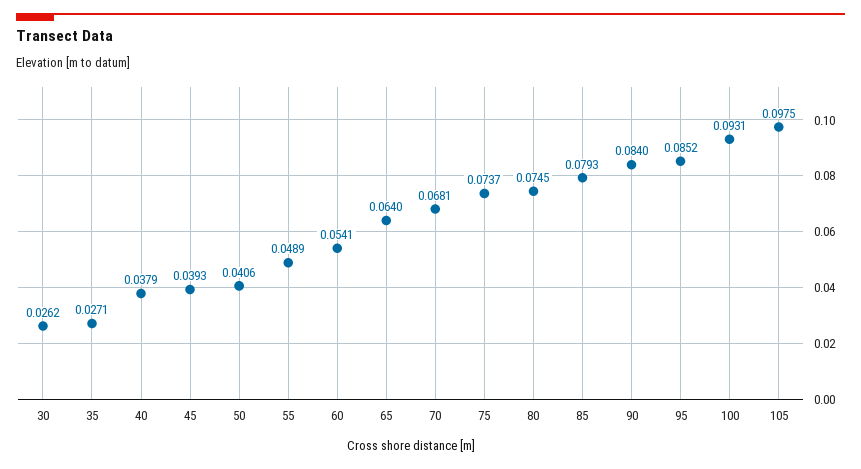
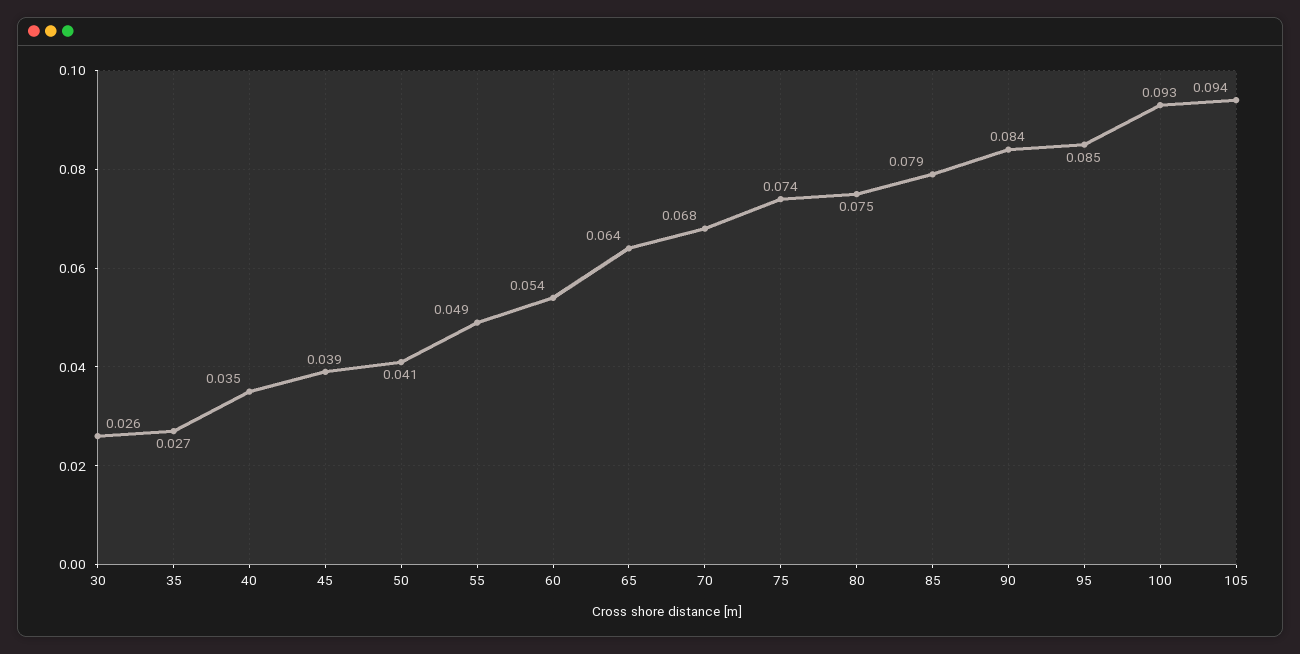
40: 0.0379 -> 0.035
105: 0.0975 -> 0.094

